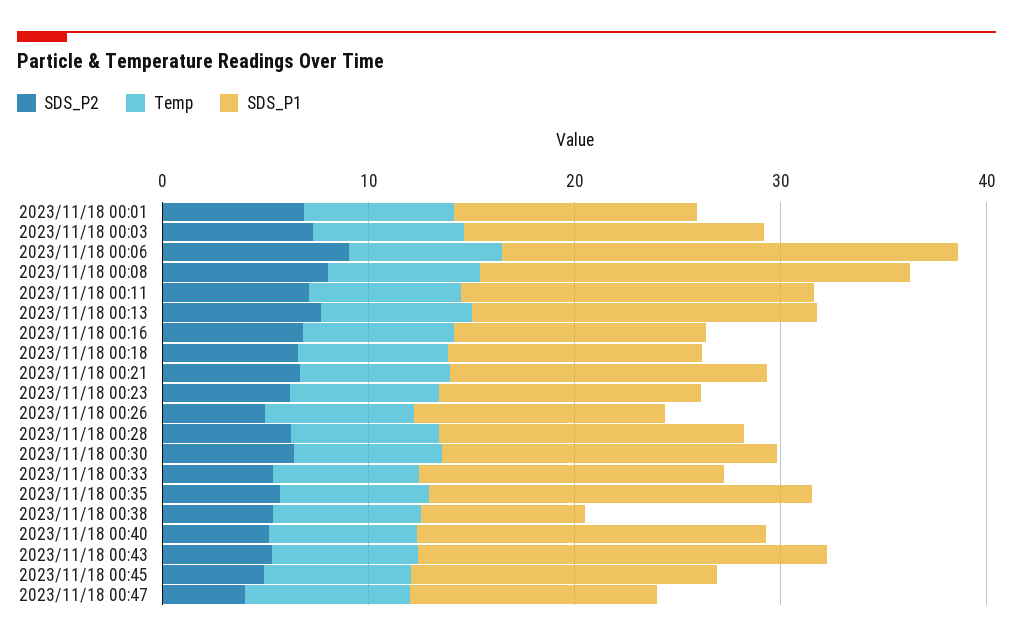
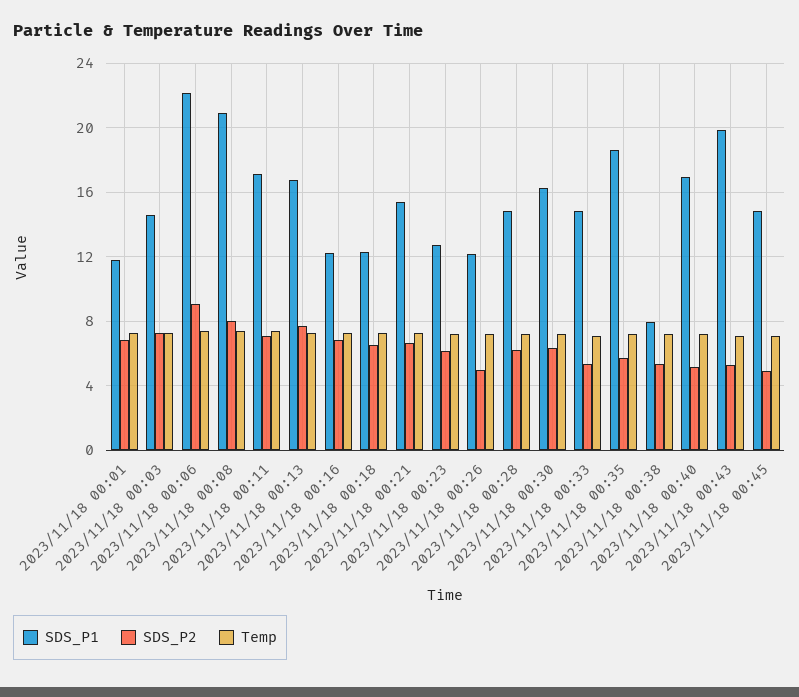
SDS_P2, 2023/11/18 00:47: 4 -> none
Temp, 2023/11/18 00:47: 8 -> none
SDS_P1, 2023/11/18 00:47: 12 -> none

